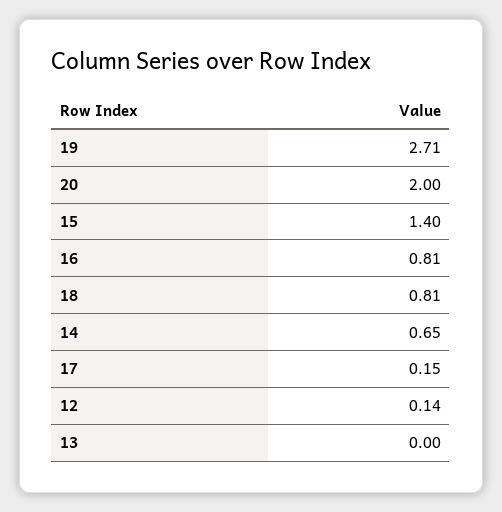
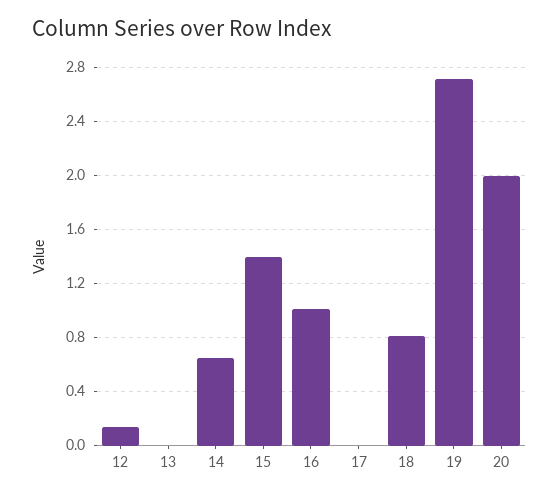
16: 0.81 -> 1
17: 0.15 -> 0

